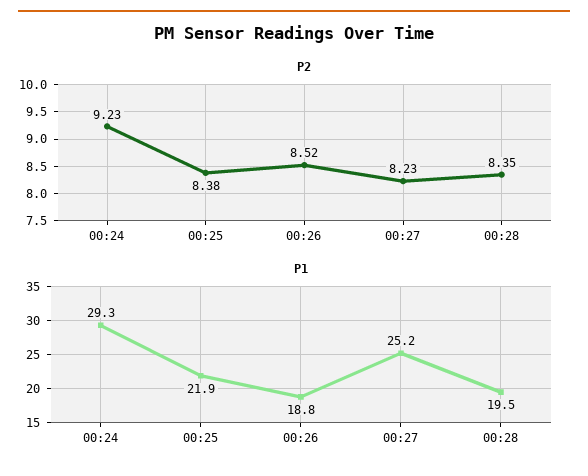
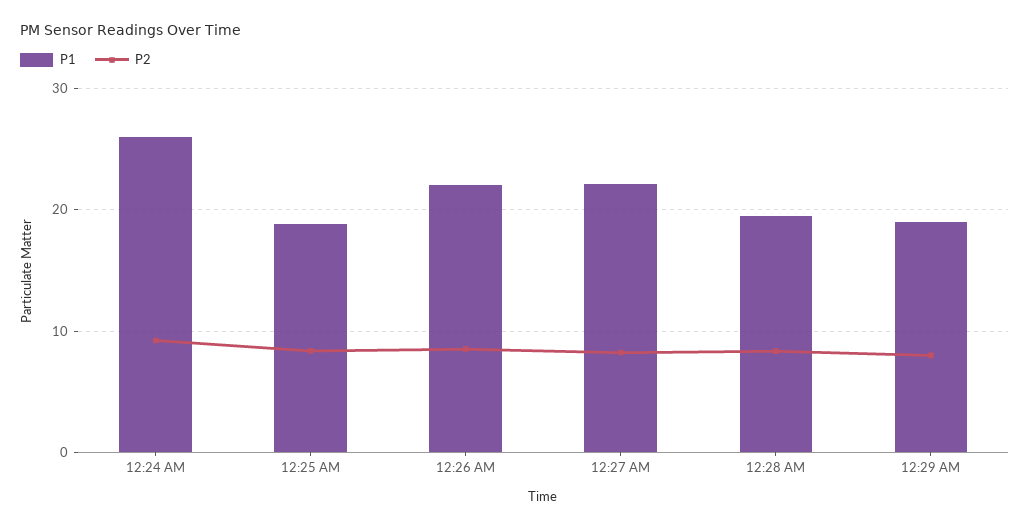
P1, 00:24: 29.3 -> 26
P1, 00:25: 21.9 -> 19
P1, 00:26: 18.8 -> 22
P1, 00:27: 25.2 -> 22
P1, 12:29 AM: none -> 19
P2, 12:29 AM: none -> 8

